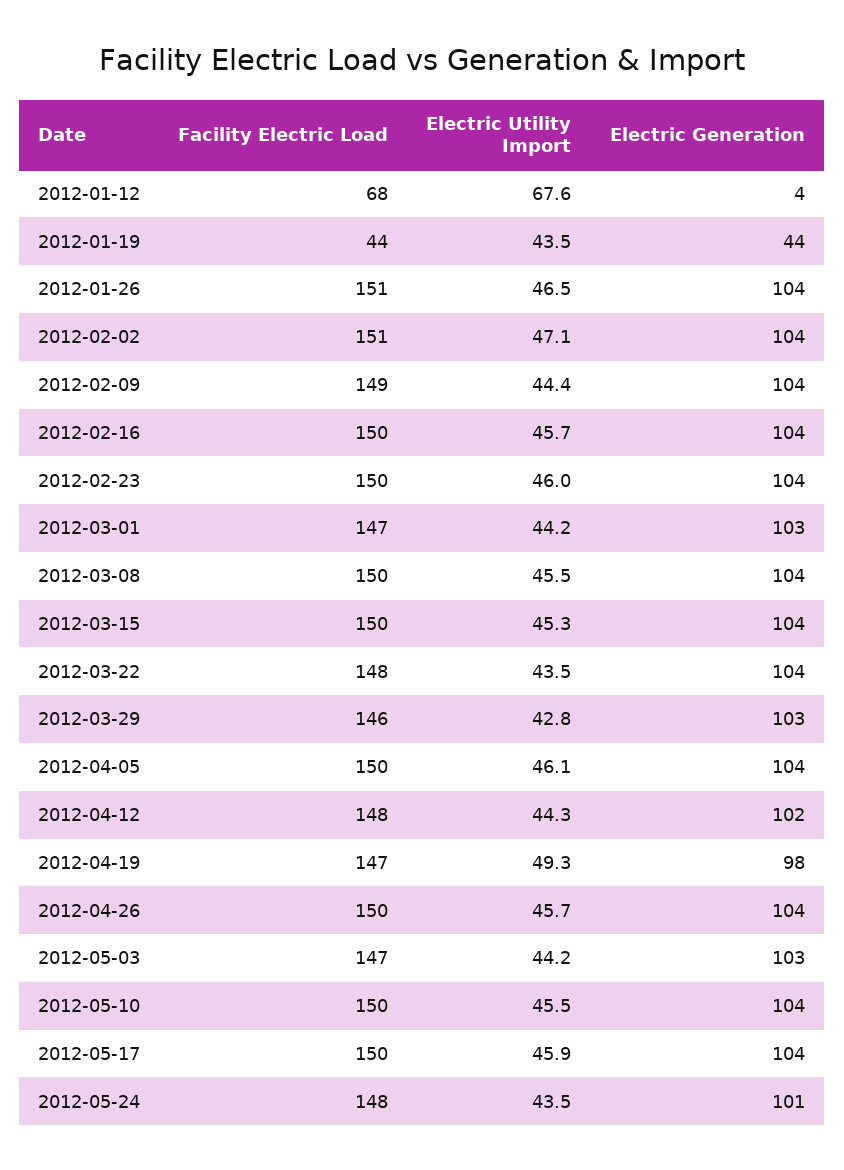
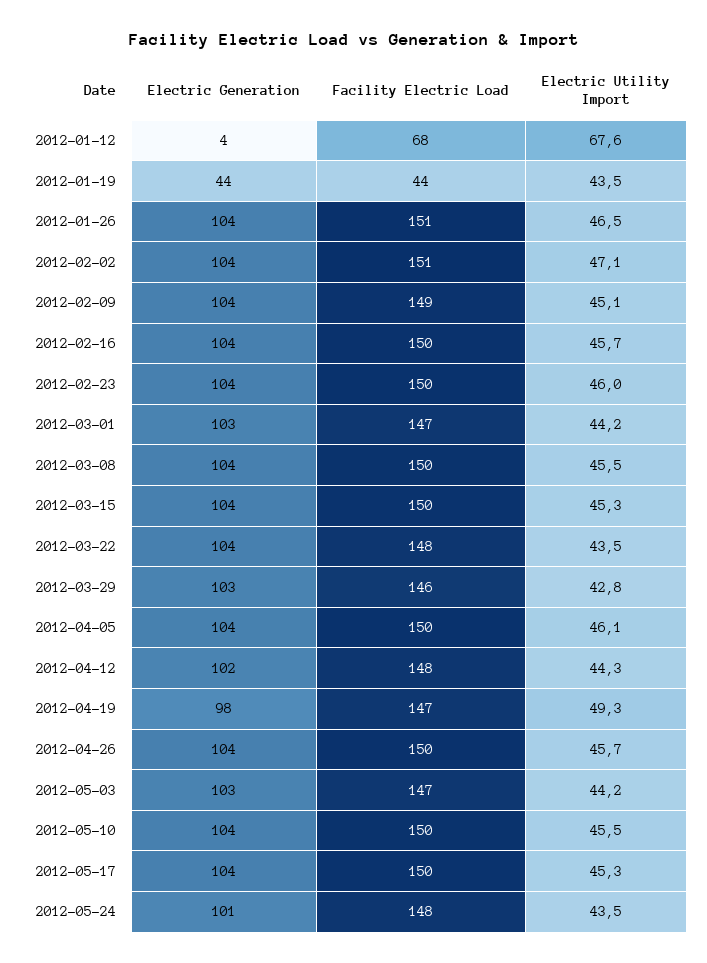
Electric Utility Import, 2012-02-09: 44.4 -> 45.1
Electric Utility Import, 2012-05-17: 45.9 -> 45.3

